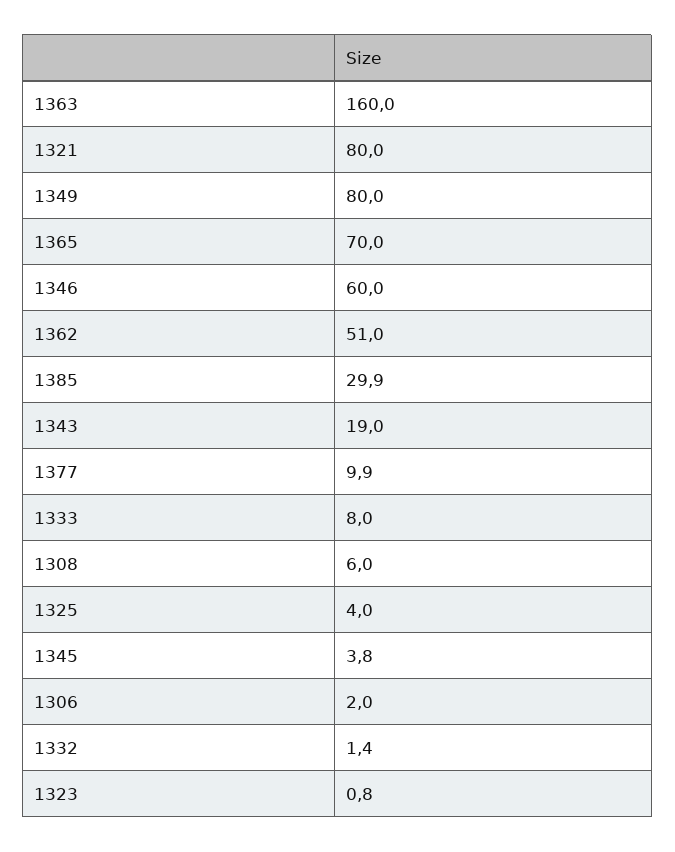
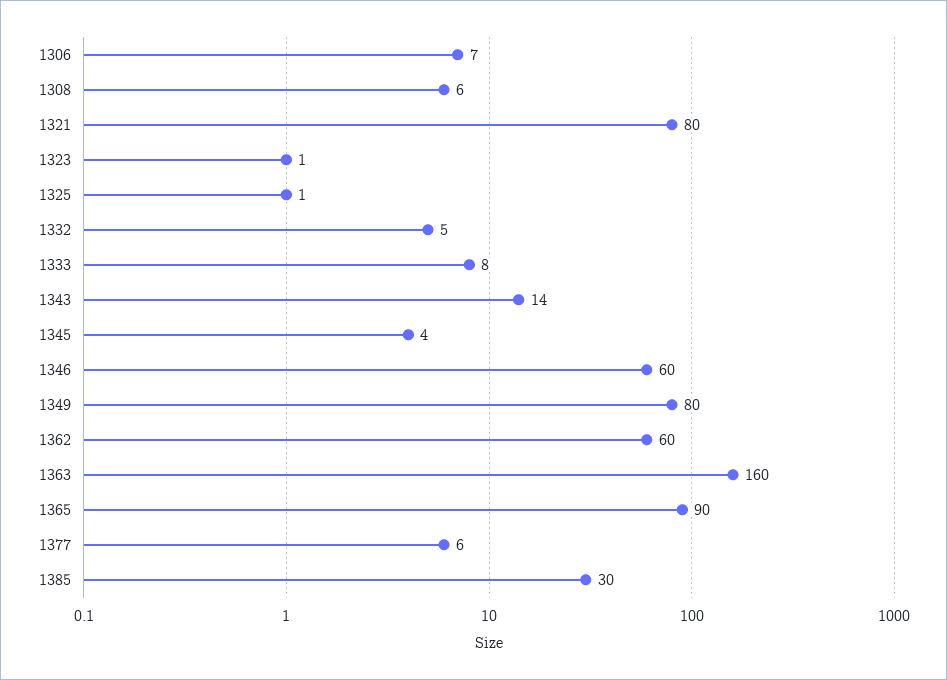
1365: 70 -> 90
1362: 51 -> 60
1343: 19 -> 14
1377: 9.9 -> 6
1325: 4 -> 1
1306: 2 -> 7
1332: 1.4 -> 5

